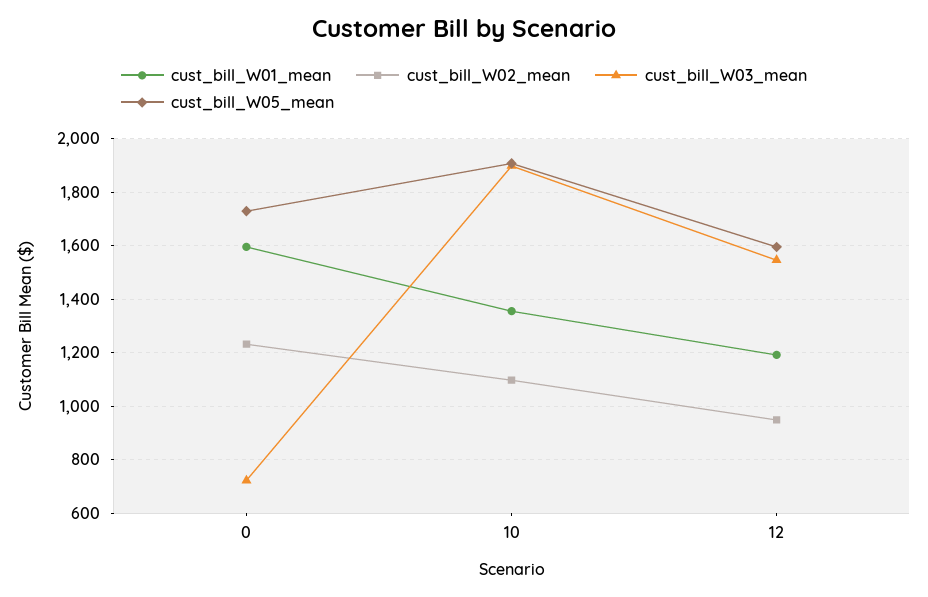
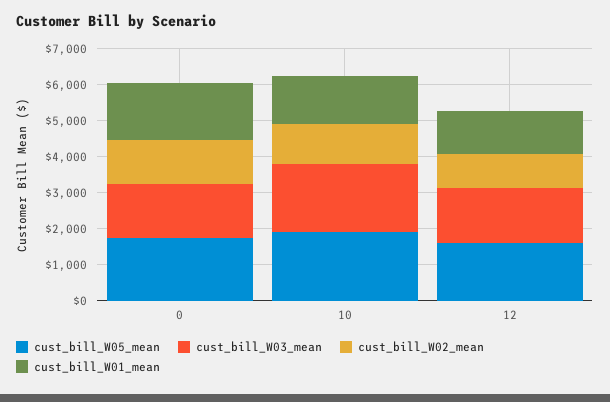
cust_bill_W03_mean, 0: 725 -> 1500

